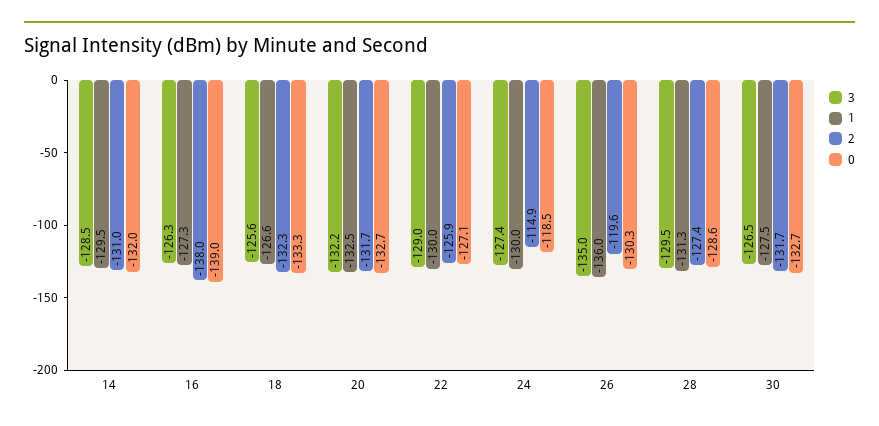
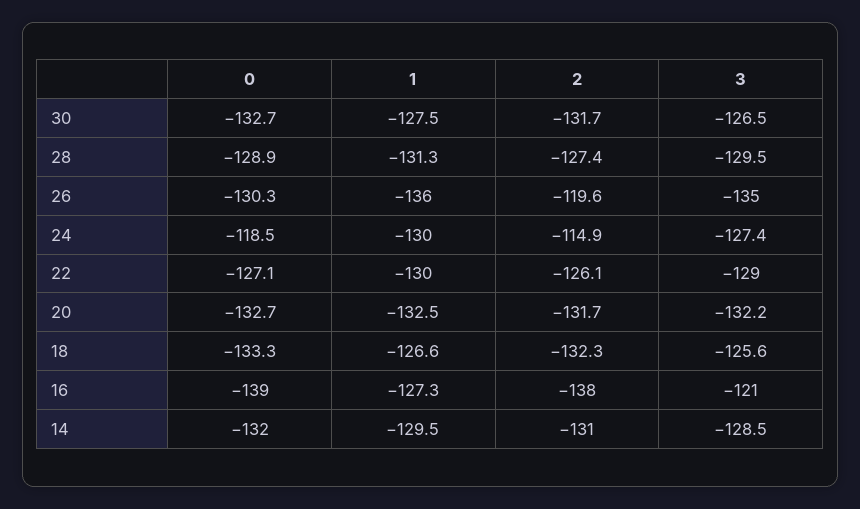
3, 16: -126.3 -> -121
2, 22: -125.9 -> -126.1
0, 28: -128.6 -> -128.9

